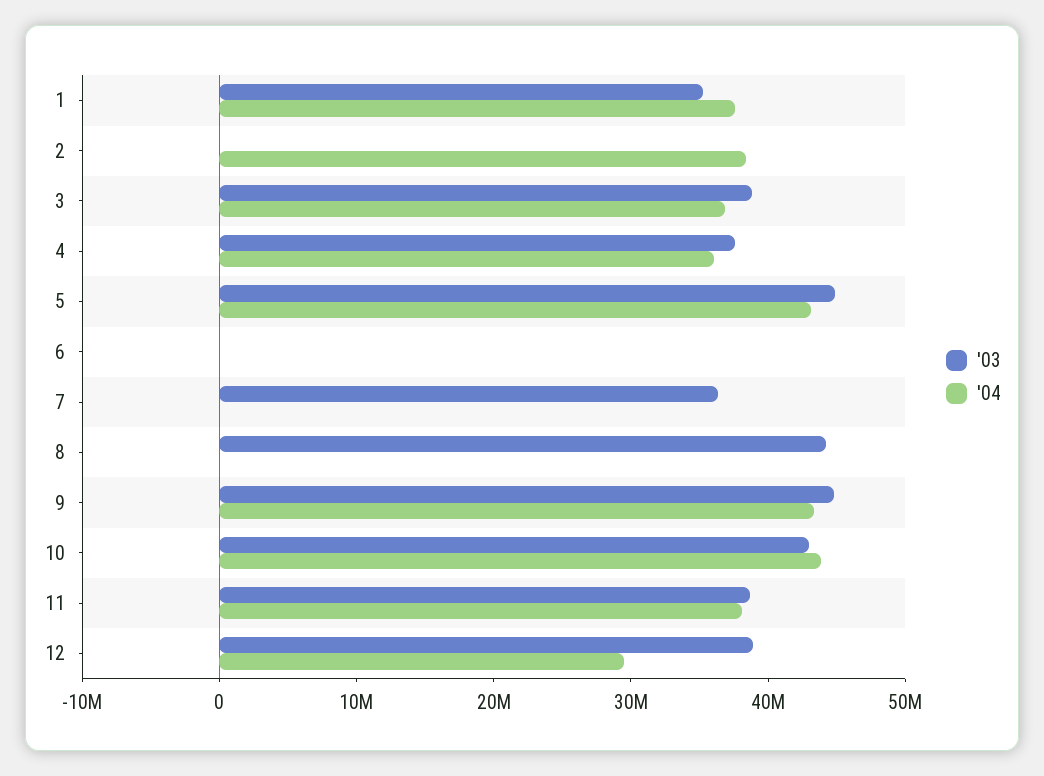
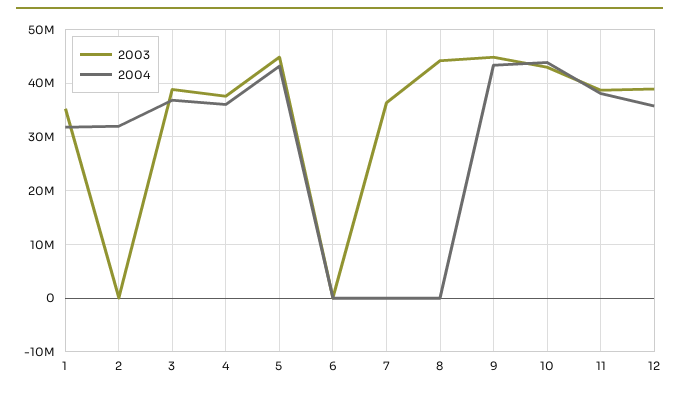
'04, 1: 38000000 -> 32000000
'04, 2: 38000000 -> 32000000
'04, 12: 30000000 -> 36000000

